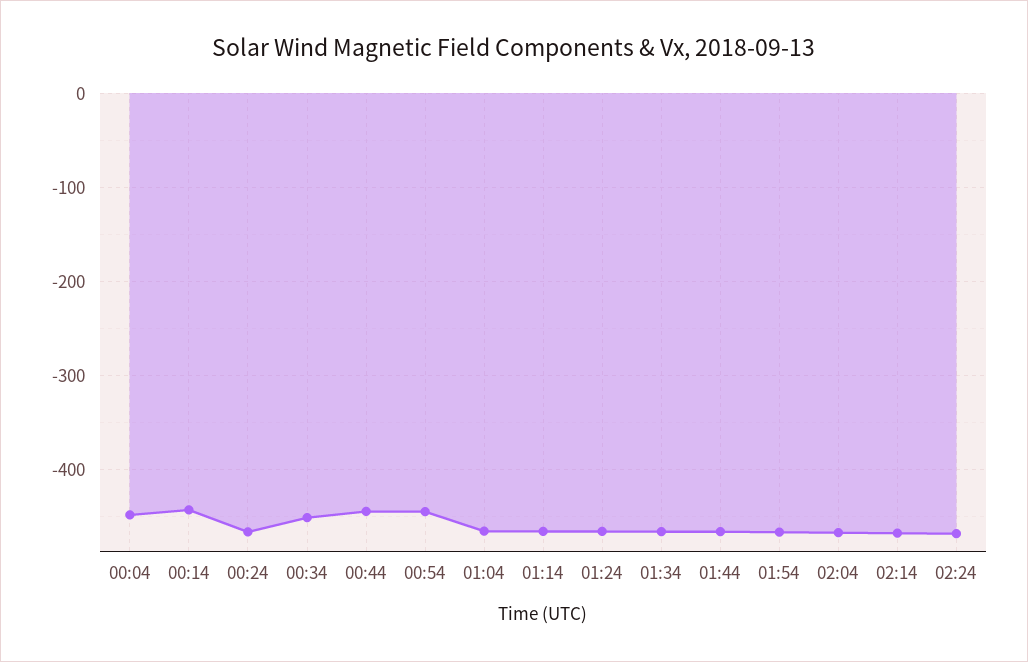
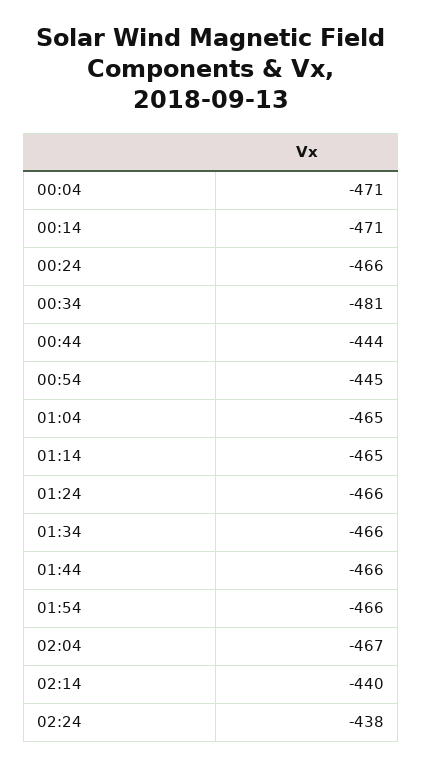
00:04: -450 -> -471
00:14: -440 -> -471
00:34: -450 -> -481
02:14: -470 -> -440
02:24: -470 -> -438

